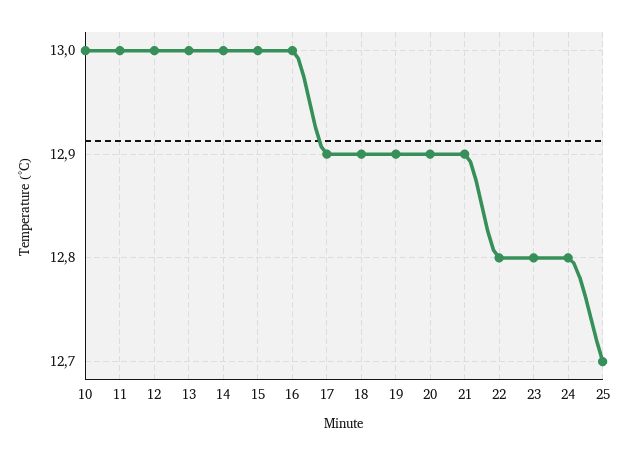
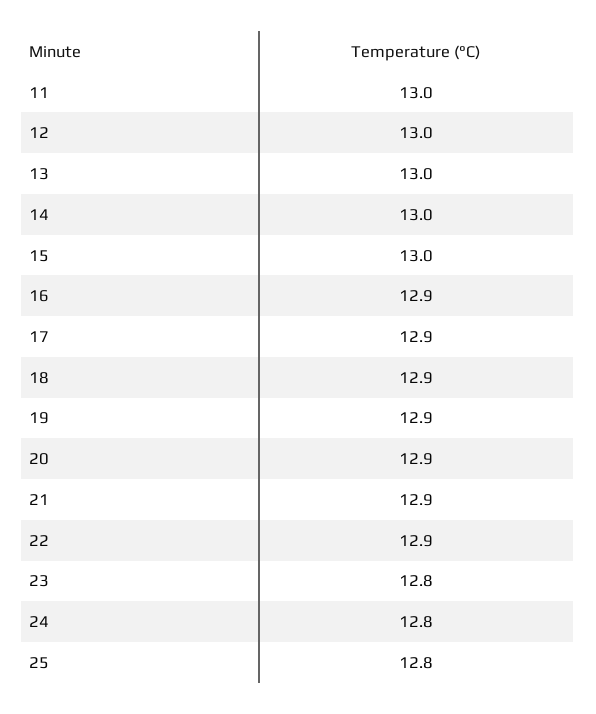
10: 13 -> none
16: 13 -> 12.9
22: 12.8 -> 12.9
25: 12.7 -> 12.8

